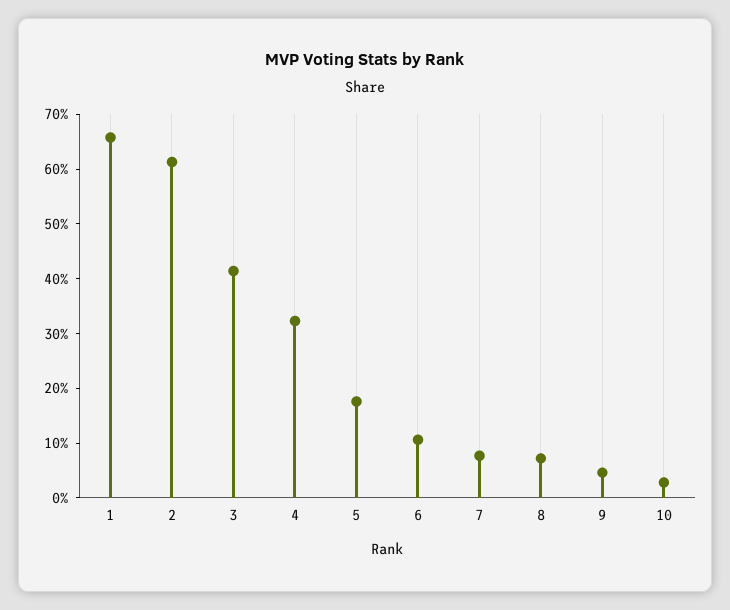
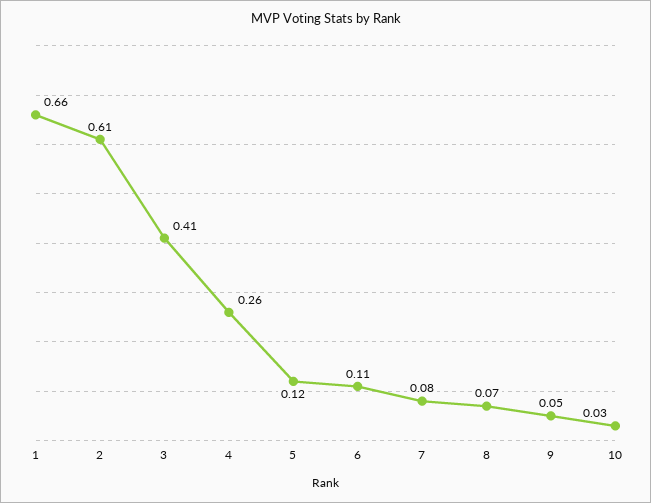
4: 0.32 -> 0.26
5: 0.18 -> 0.12

